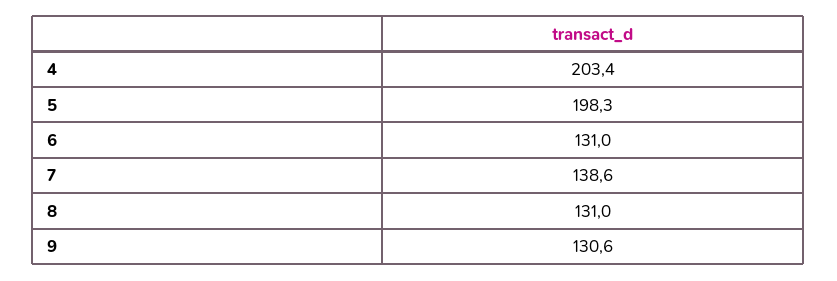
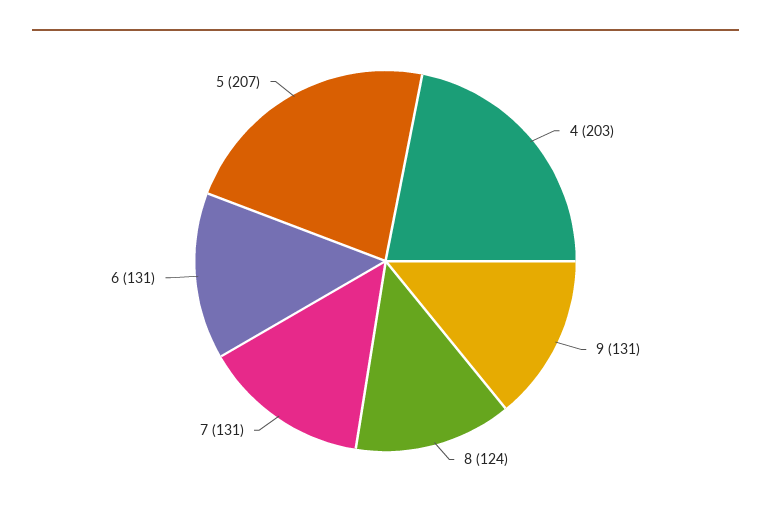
5: 198.3 -> 207
7: 138.6 -> 131
8: 131 -> 124

